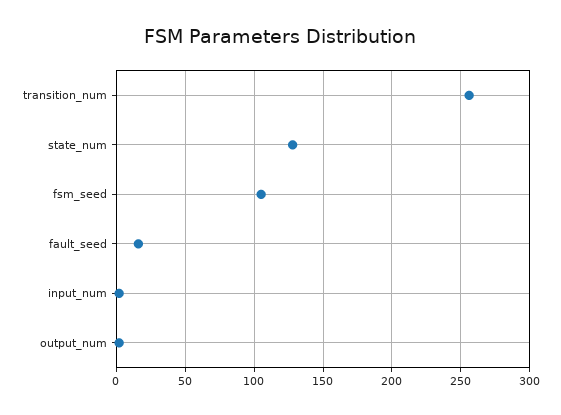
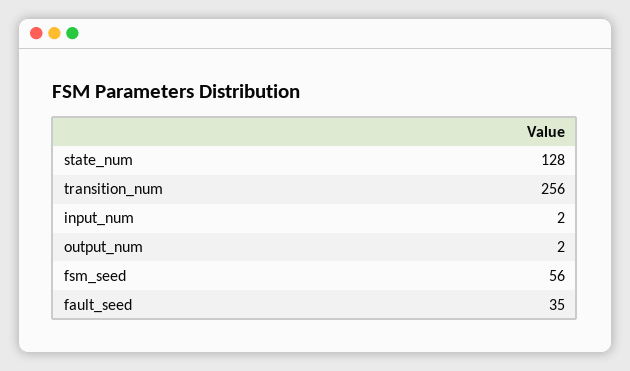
fsm_seed: 105 -> 56
fault_seed: 15 -> 35

